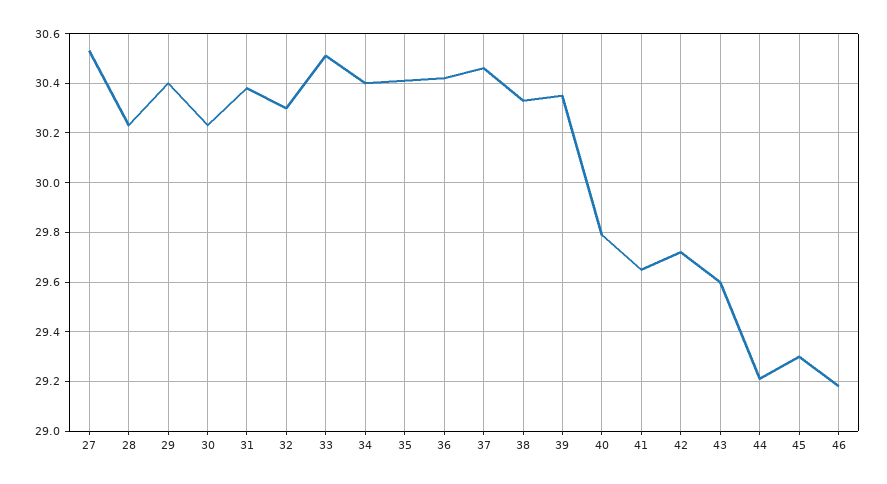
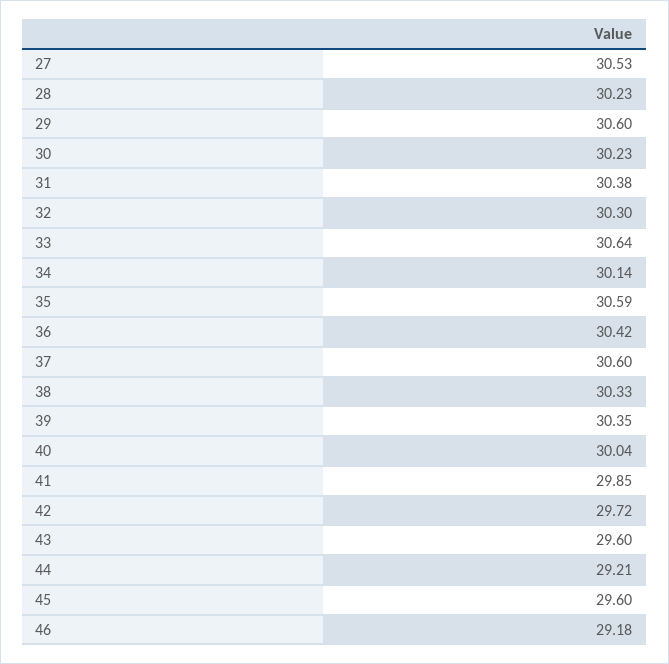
29: 30.4 -> 30.6
33: 30.5 -> 30.64
34: 30.4 -> 30.14
35: 30.4 -> 30.59
37: 30.45 -> 30.6
40: 29.8 -> 30.04
41: 29.65 -> 29.85
45: 29.3 -> 29.6

